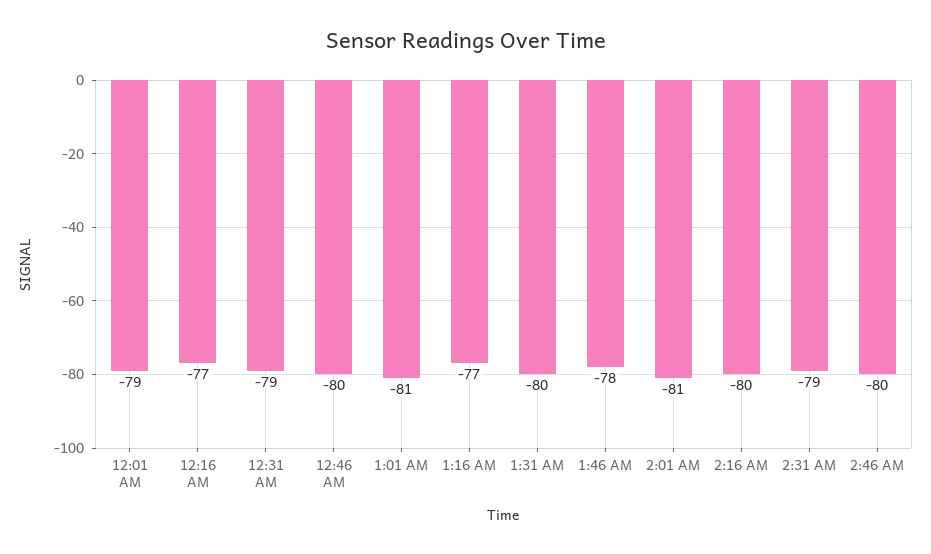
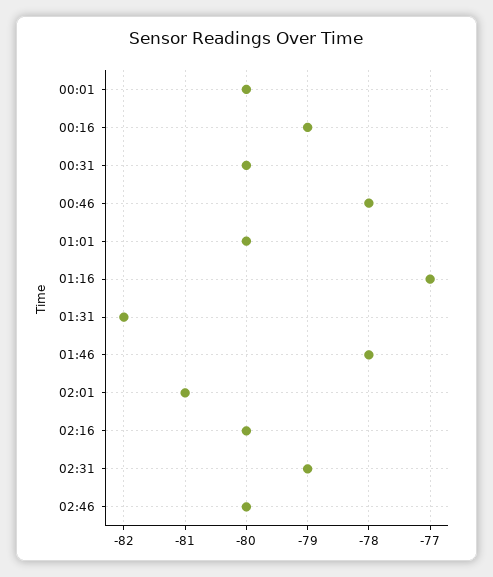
12:01 AM: -79 -> -80
12:16 AM: -77 -> -79
12:31 AM: -79 -> -80
12:46 AM: -80 -> -78
1:01 AM: -81 -> -80
1:31 AM: -80 -> -82

